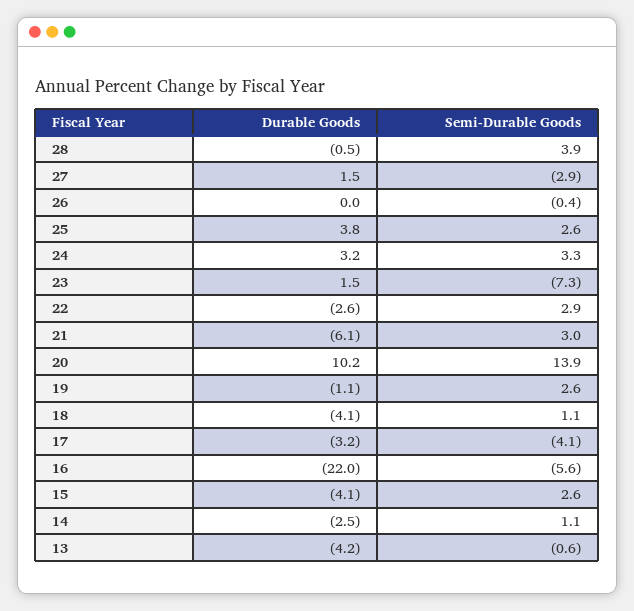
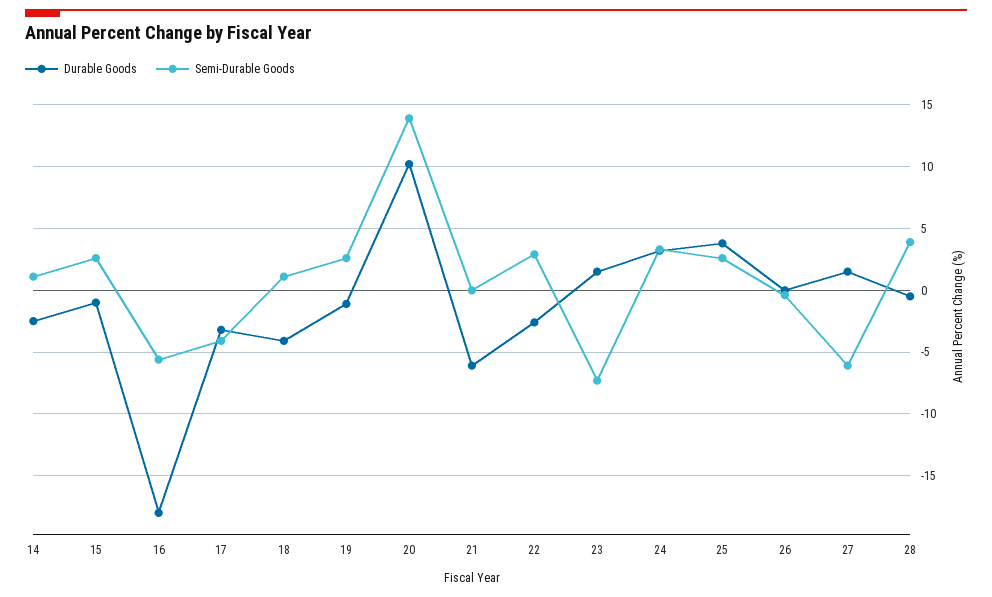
Semi-Durable Goods, 27: -2.9 -> -6
Semi-Durable Goods, 21: 3 -> 0
Durable Goods, 16: -22 -> -18
Durable Goods, 15: -4.1 -> -1
Durable Goods, 13: -4.2 -> none
Semi-Durable Goods, 13: -0.6 -> none

